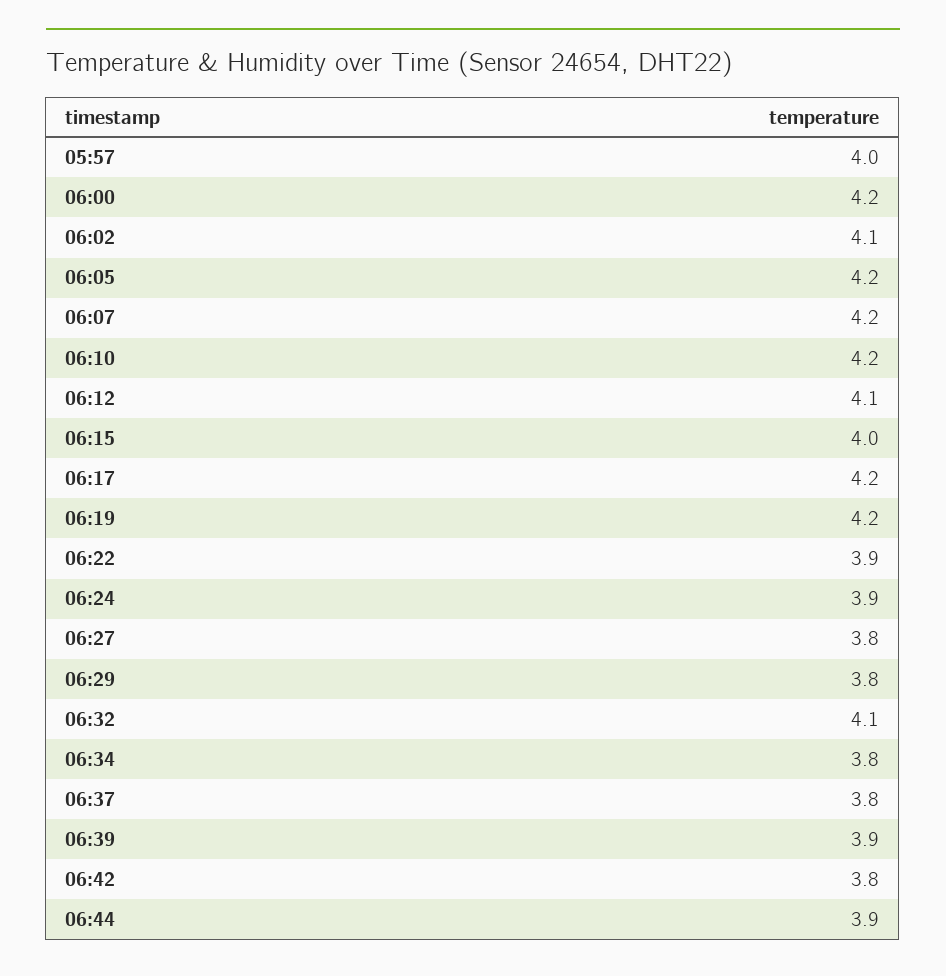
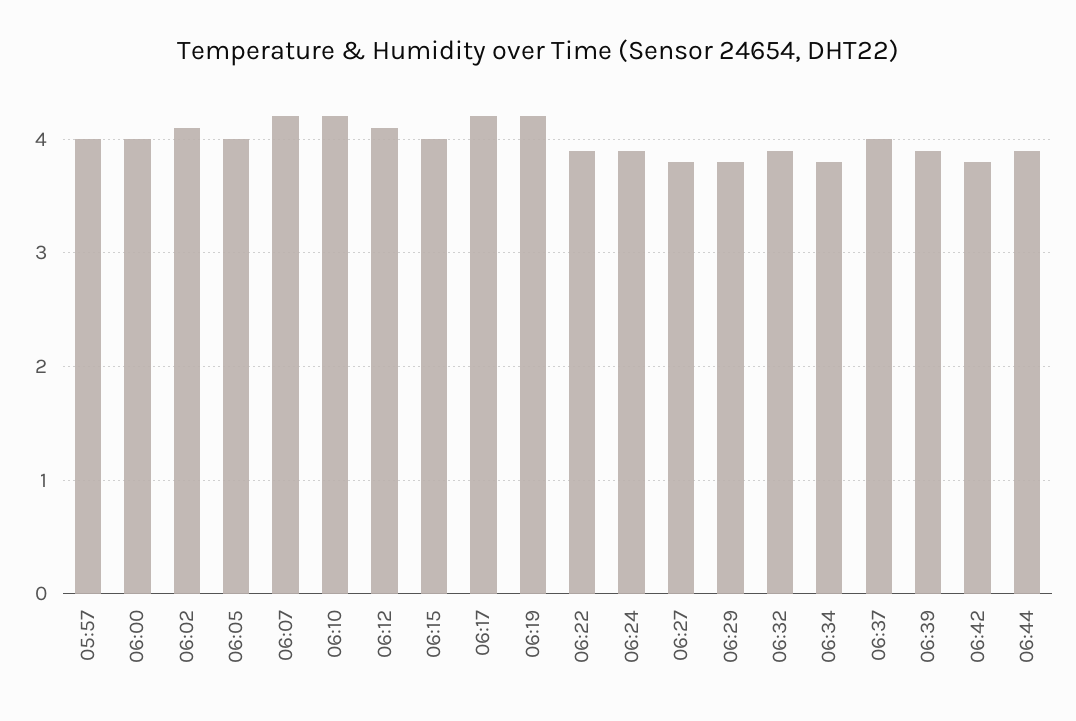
06:00: 4.2 -> 4
06:05: 4.2 -> 4
06:32: 4.1 -> 3.9
06:37: 3.8 -> 4

